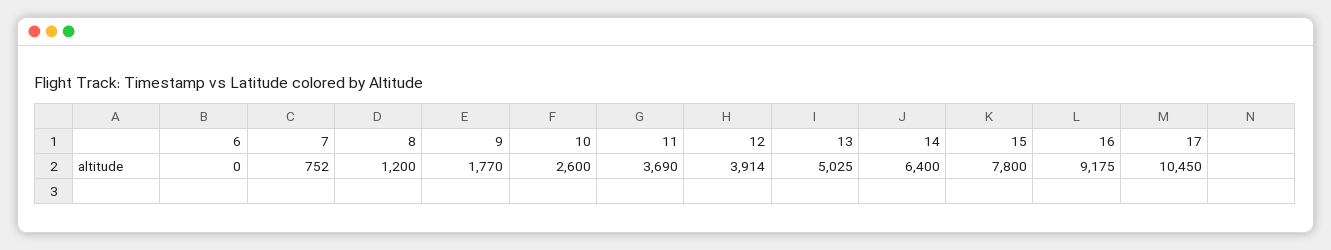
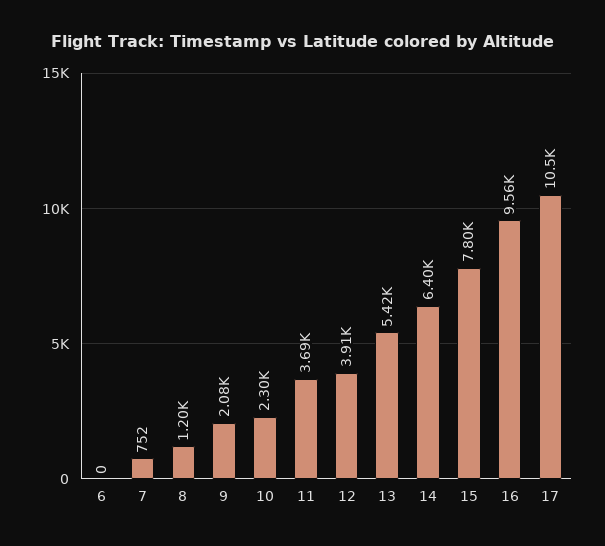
9: 1770 -> 2080
10: 2600 -> 2300
13: 5025 -> 5420
16: 9175 -> 9560

